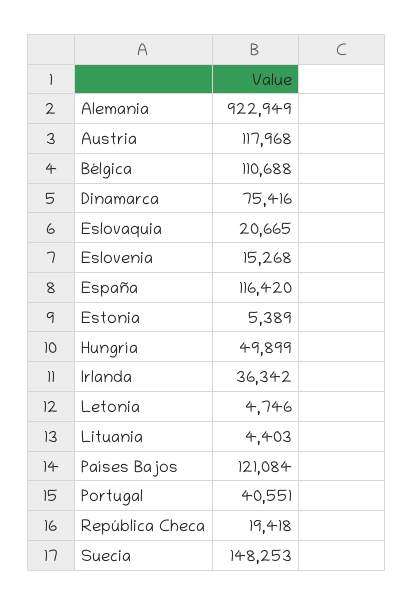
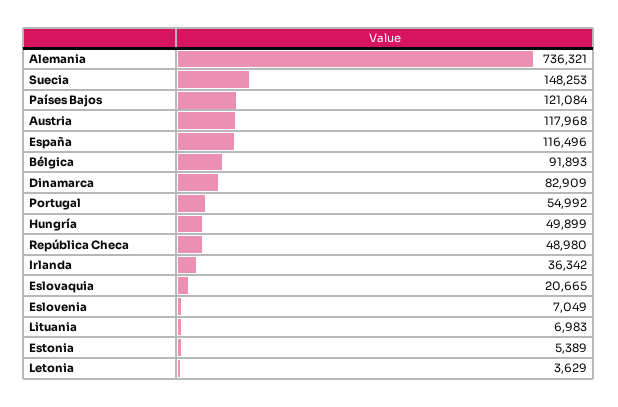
Alemania: 922949 -> 736321
Bélgica: 110688 -> 91893
Dinamarca: 75416 -> 82909
Eslovenia: 15268 -> 7049
España: 116420 -> 116496
Letonia: 4746 -> 3629
Lituania: 4403 -> 6983
Portugal: 40551 -> 54992
República Checa: 19418 -> 48980

